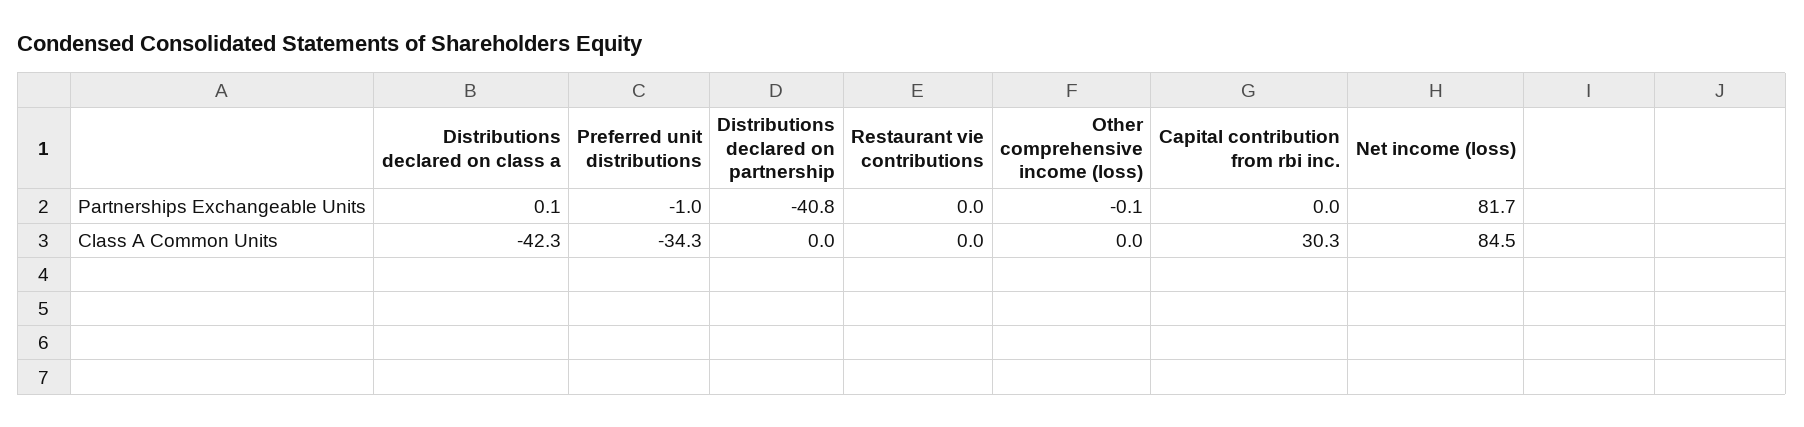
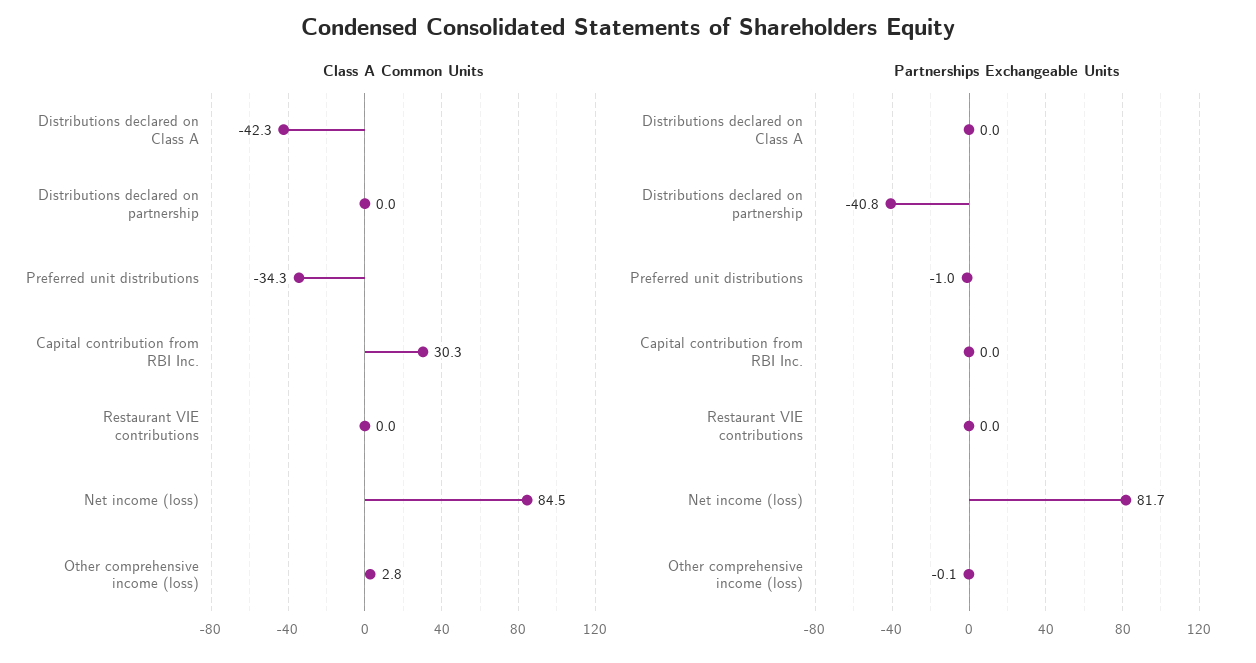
Partnerships Exchangeable Units, Distributions declared on class a: 0.1 -> 0
Class A Common Units, Other comprehensive income (loss): 0 -> 2.8

